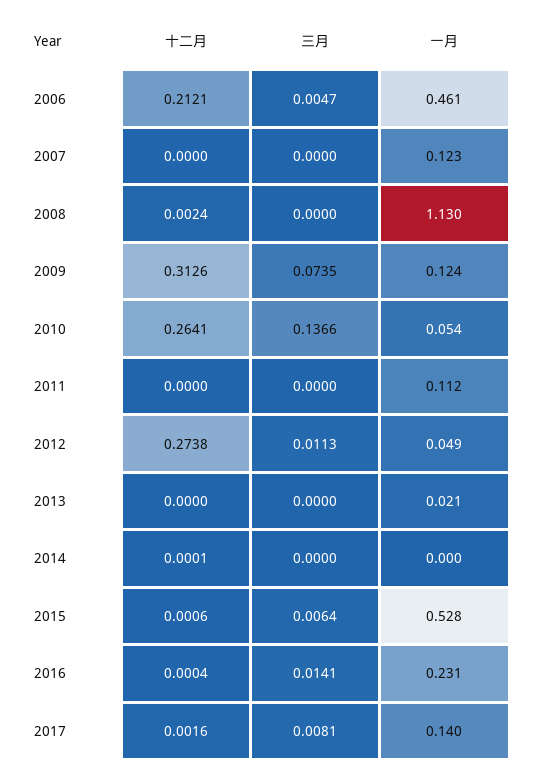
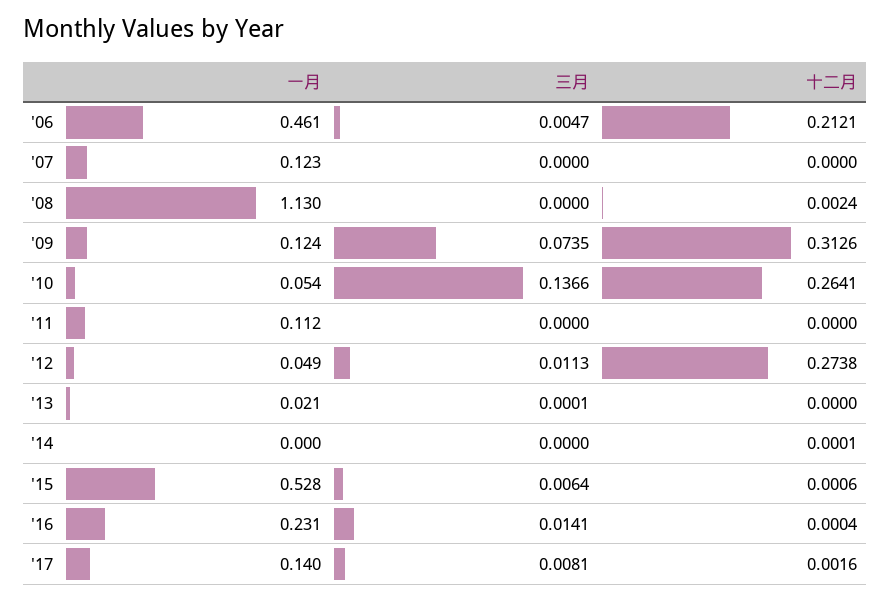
三月, 2013: 0 -> 0.0001

